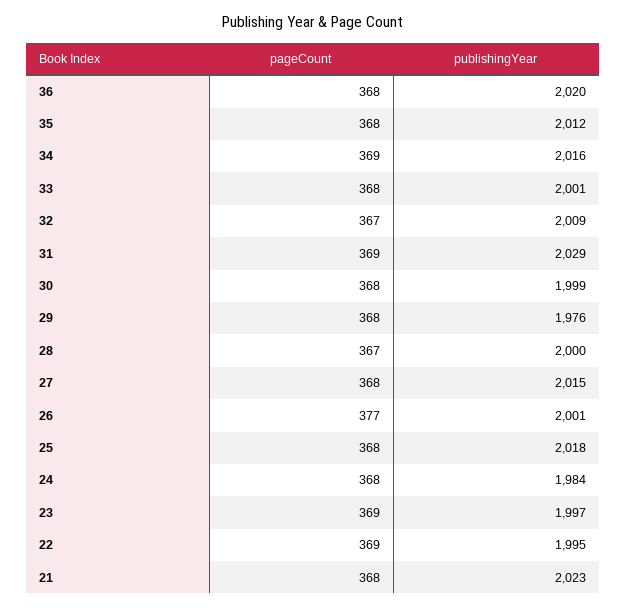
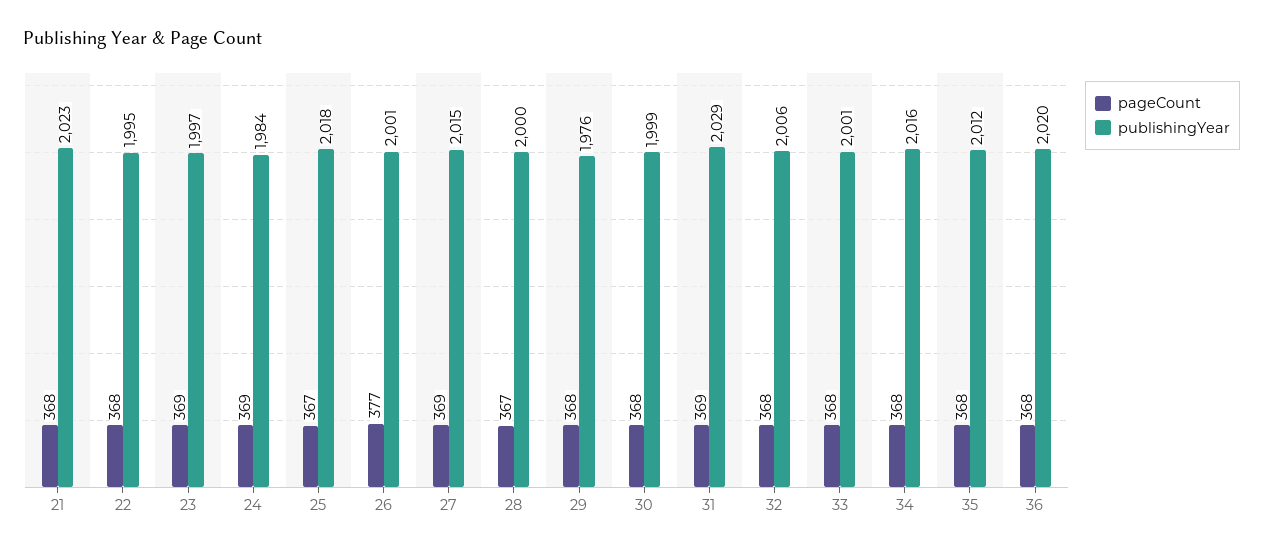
pageCount, 34: 369 -> 368
pageCount, 32: 367 -> 368
publishingYear, 32: 2009 -> 2006
pageCount, 27: 368 -> 369
pageCount, 25: 368 -> 367
pageCount, 24: 368 -> 369
pageCount, 22: 369 -> 368

